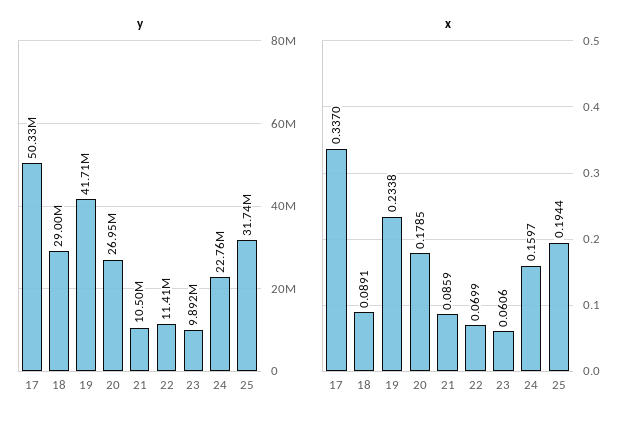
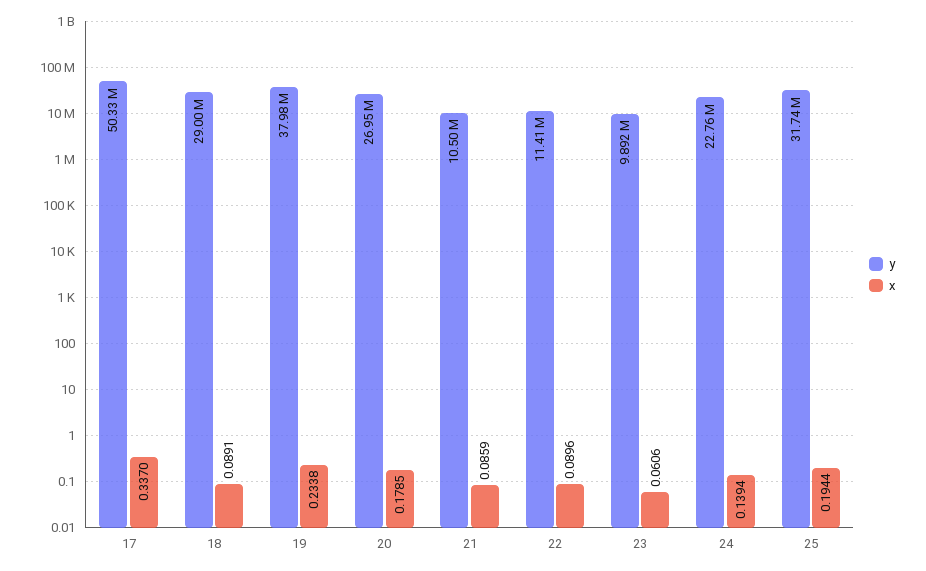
y, 19: 41710000 -> 37980000
x, 22: 0.0699 -> 0.0896
x, 24: 0.1597 -> 0.1394

